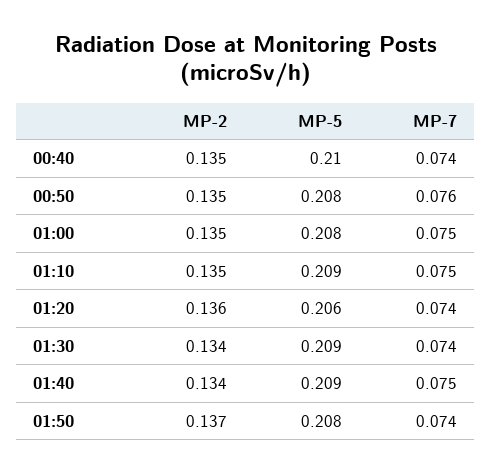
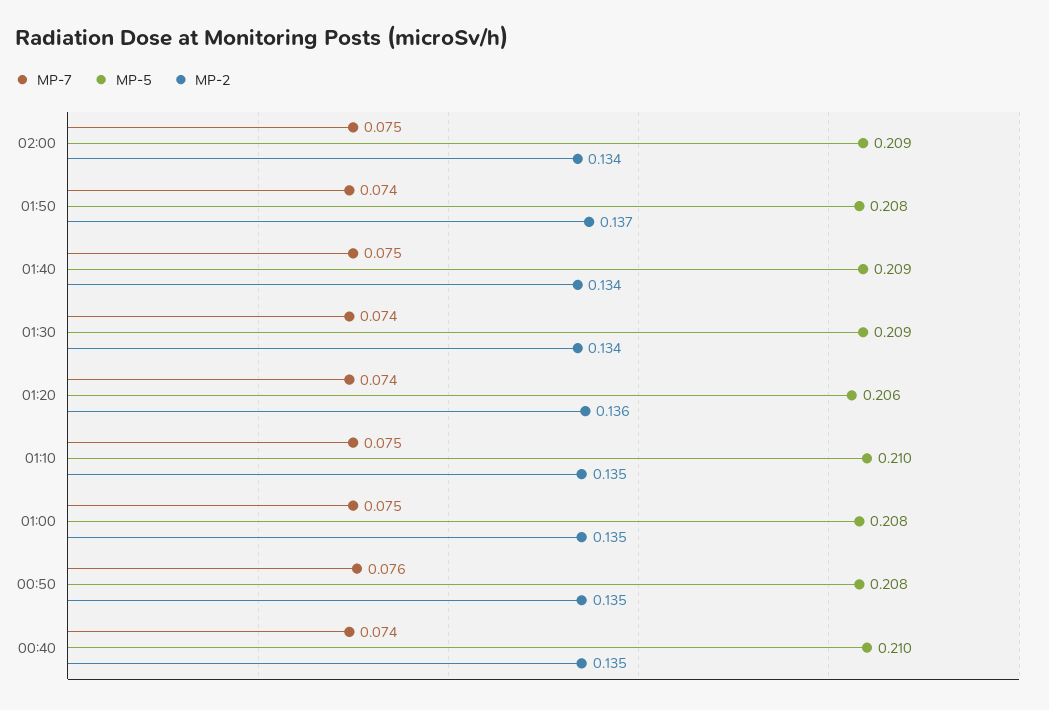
MP-5, 01:10: 0.209 -> 0.21
MP-7, 02:00: none -> 0.075
MP-5, 02:00: none -> 0.209
MP-2, 02:00: none -> 0.134

